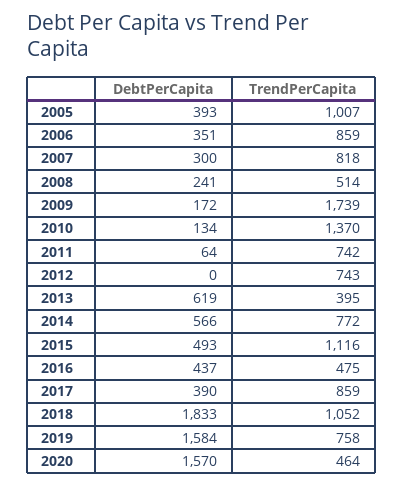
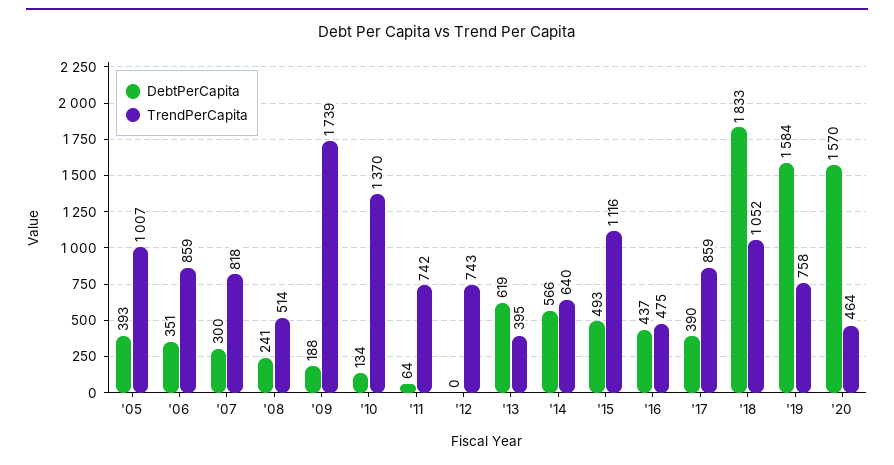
DebtPerCapita, 2009: 172 -> 188
TrendPerCapita, 2014: 772 -> 640

